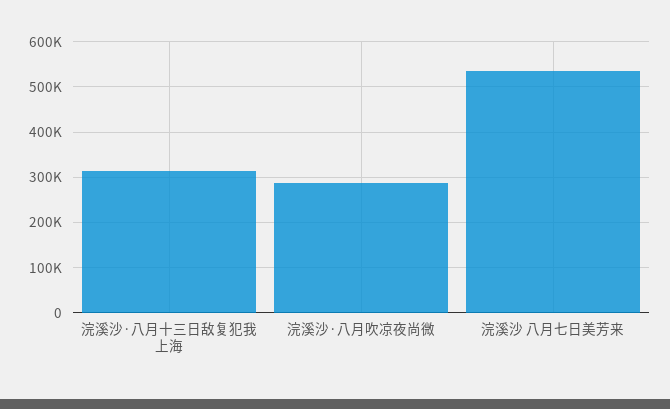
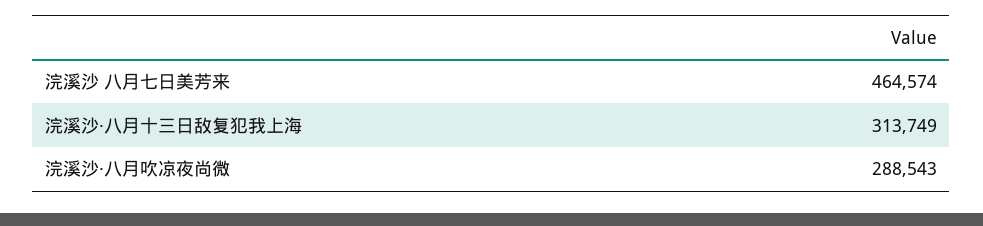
浣溪沙 八月七日美芳来: 540000 -> 464574

